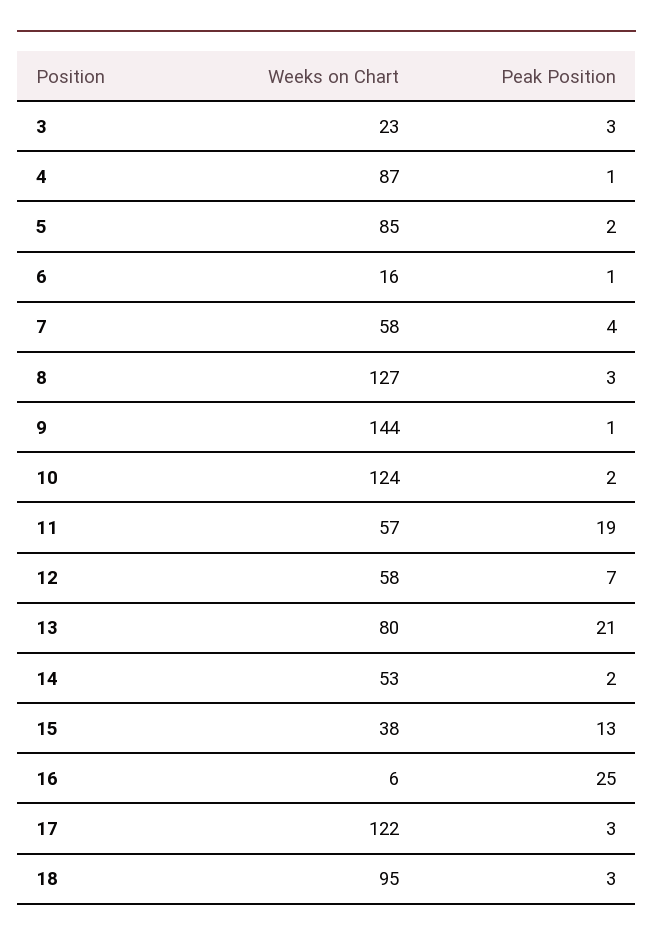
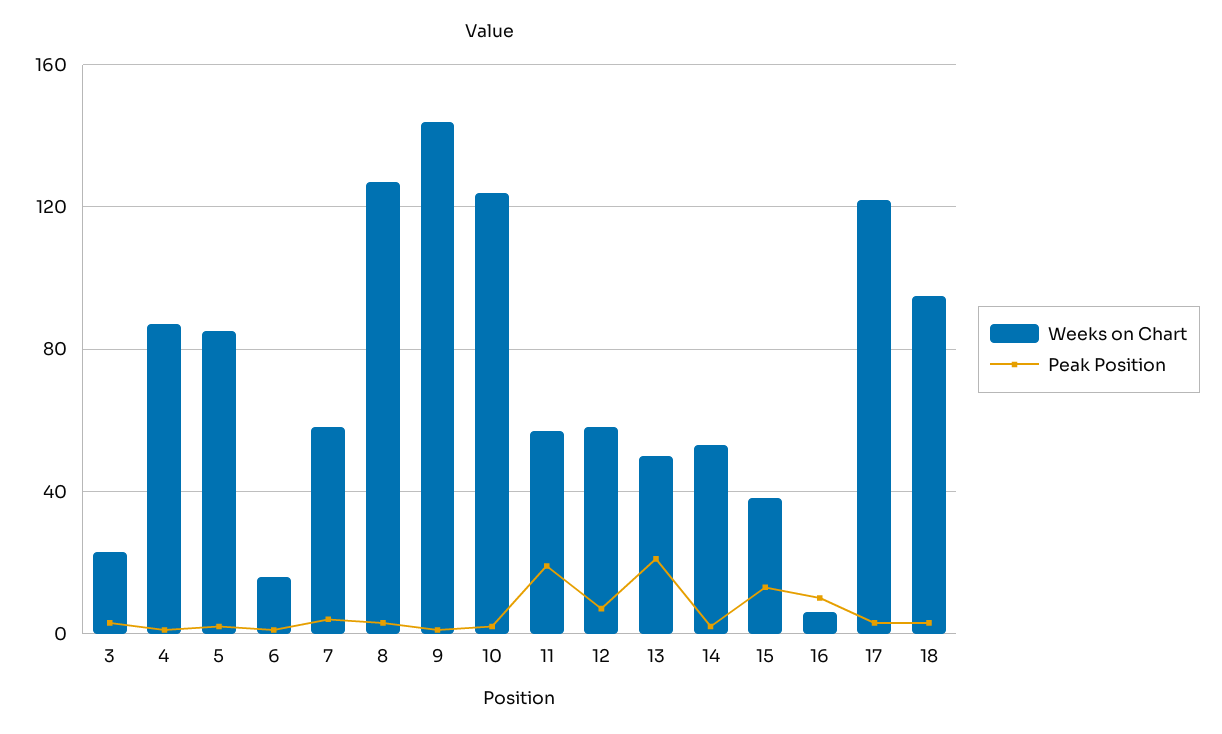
Weeks on Chart, 13: 80 -> 50
Peak Position, 16: 25 -> 10

